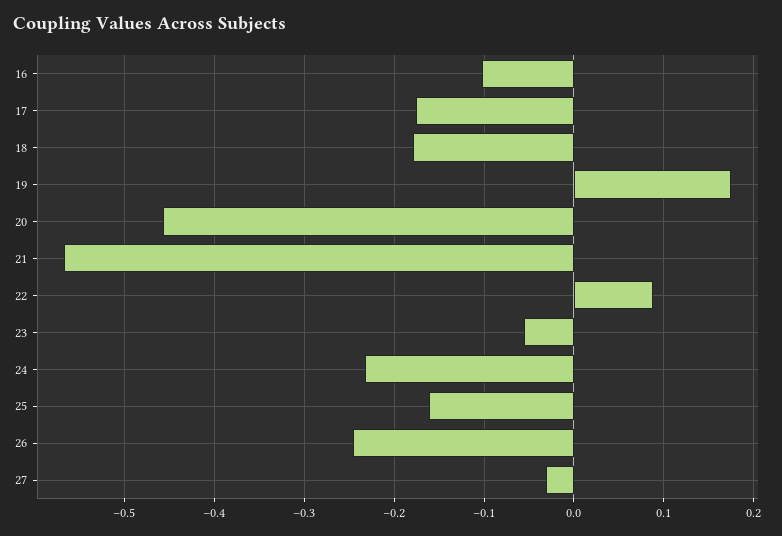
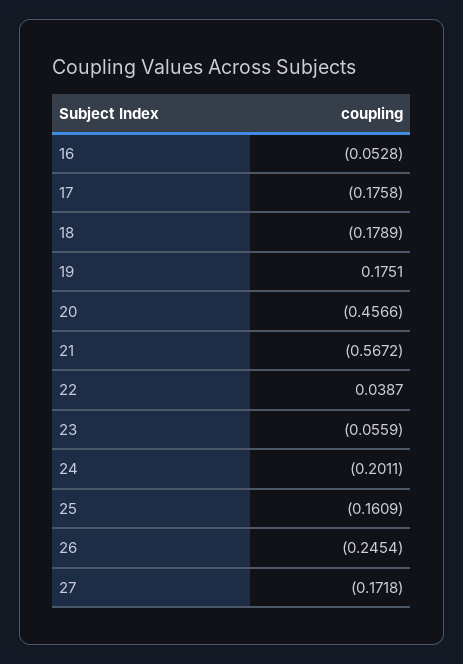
16: -0.1 -> -0.0528
22: 0.09 -> 0.0387
24: -0.23 -> -0.2011
27: -0.03 -> -0.1718

